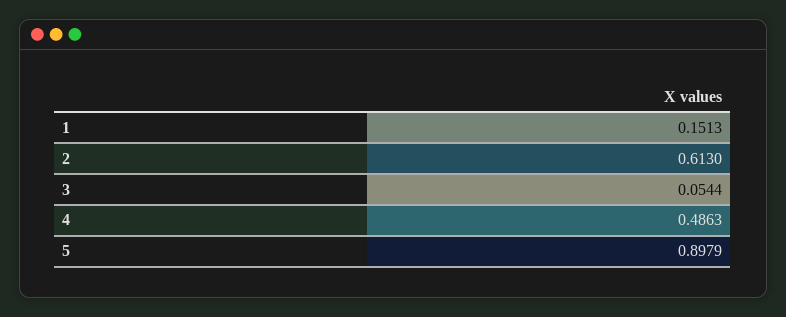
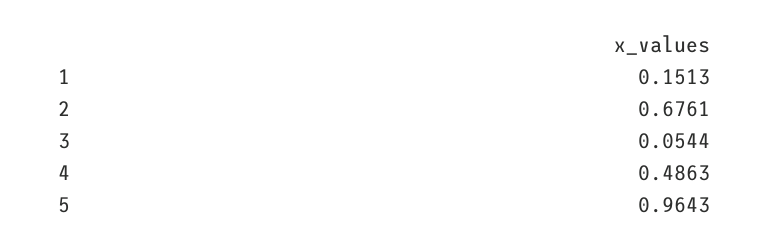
2: 0.613 -> 0.6761
5: 0.8979 -> 0.9643

